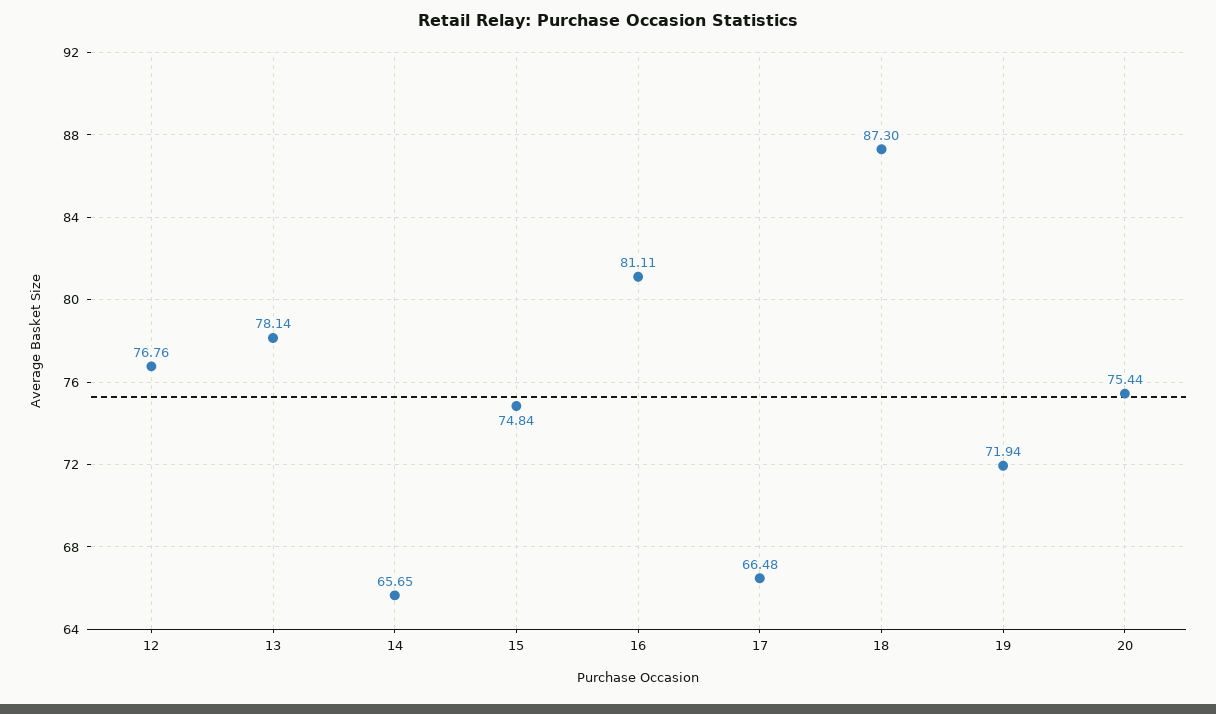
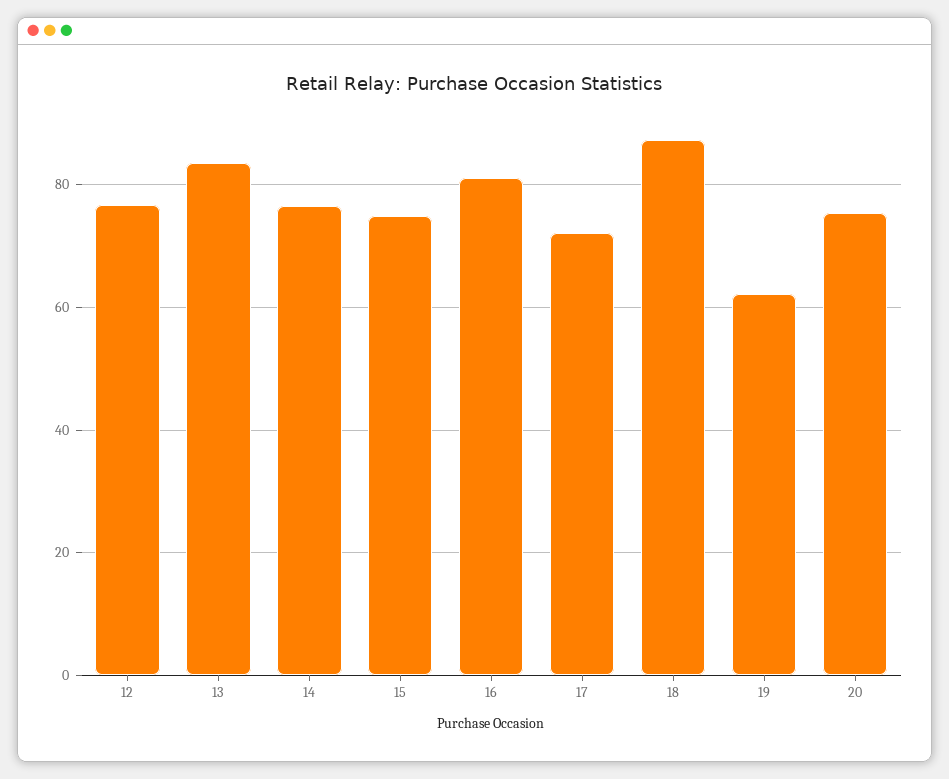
13: 78.14 -> 84
14: 65.65 -> 76
17: 66.48 -> 72
19: 71.94 -> 62

